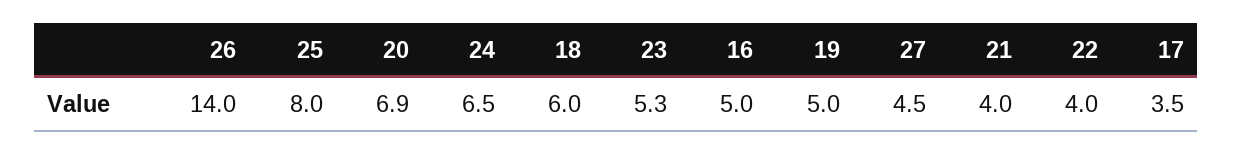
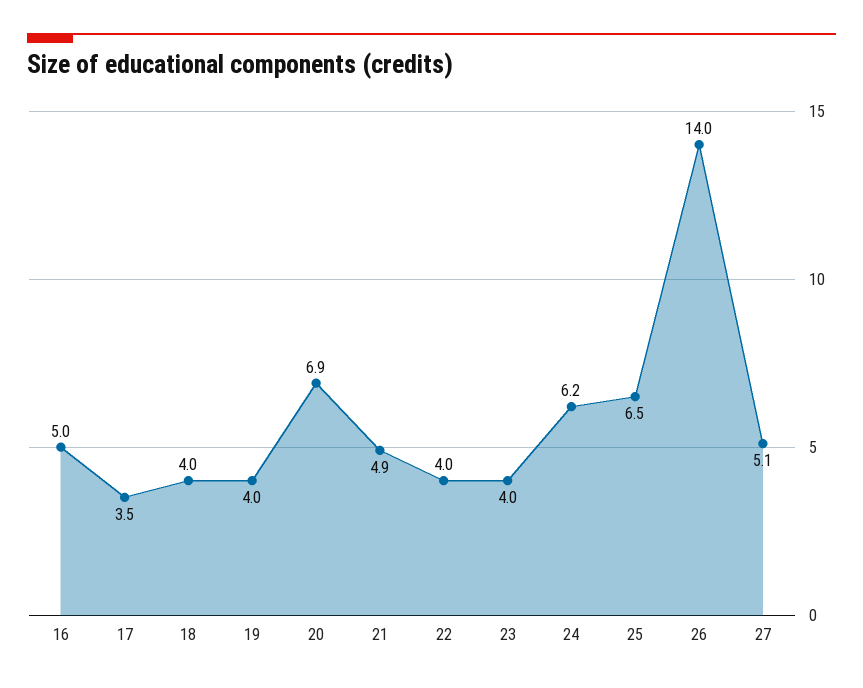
25: 8 -> 6.5
24: 6.5 -> 6.2
18: 6 -> 4
23: 5.3 -> 4
19: 5 -> 4
27: 4.5 -> 5.1
21: 4 -> 4.9

